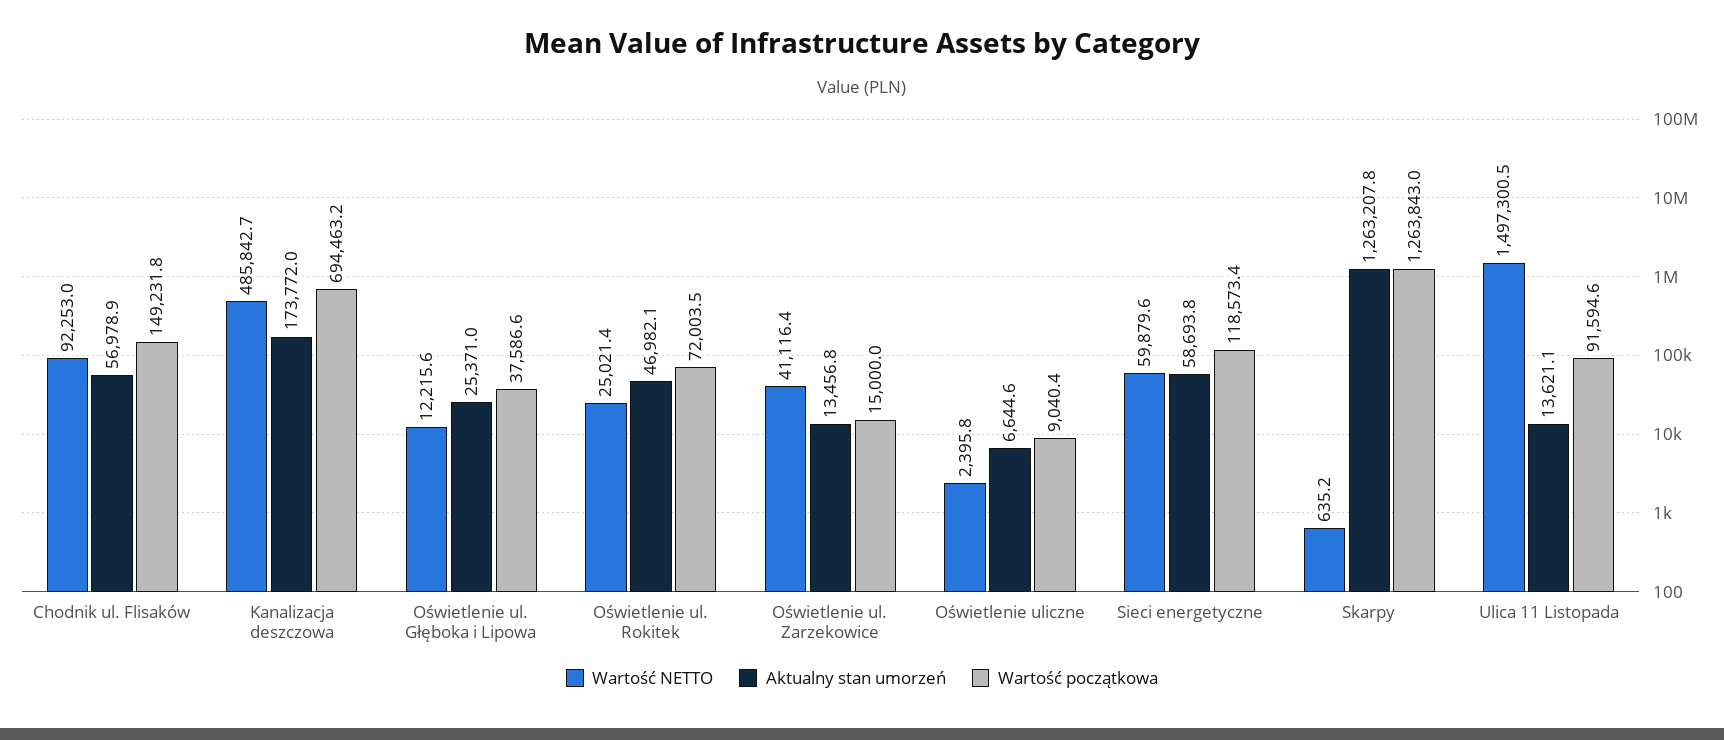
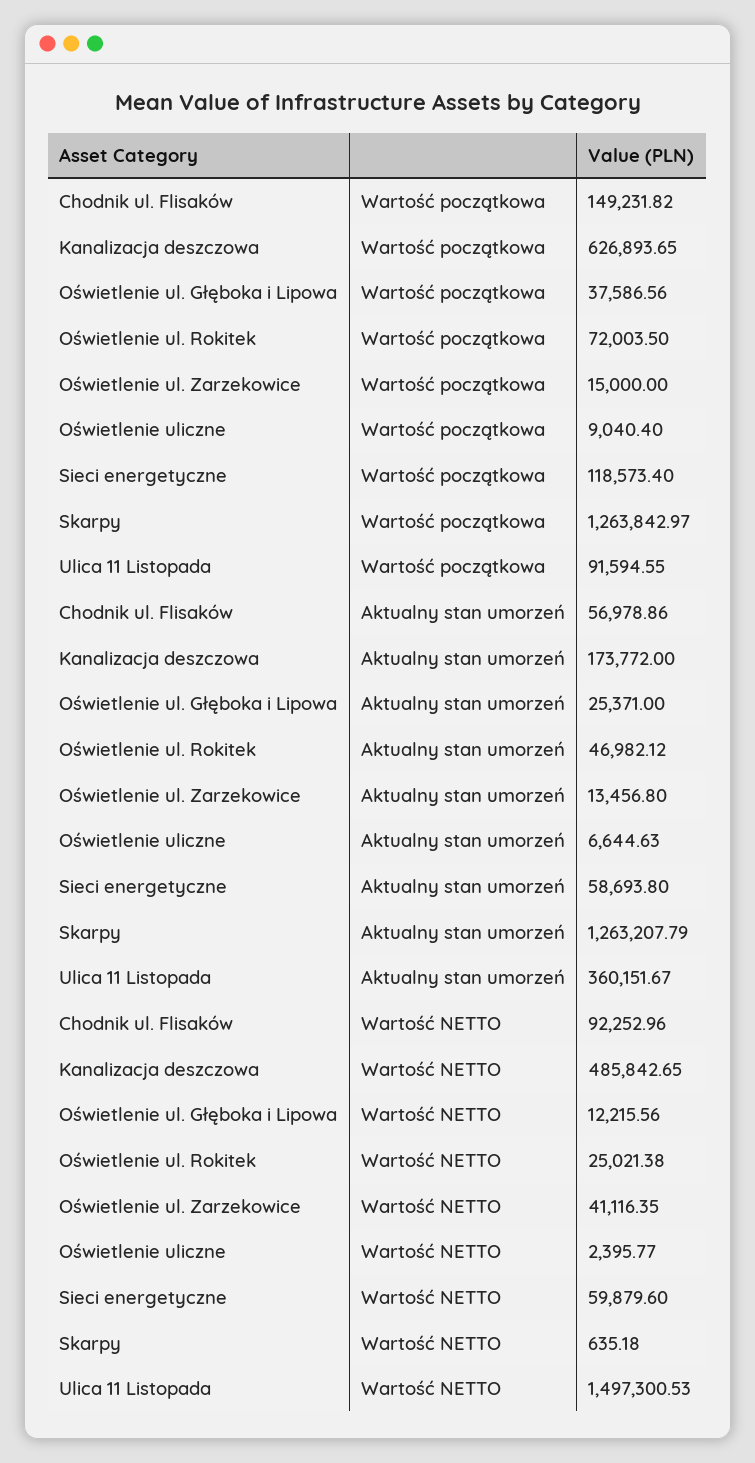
Wartość początkowa, Kanalizacja deszczowa: 694463.2 -> 626893.65
Aktualny stan umorzeń, Ulica 11 Listopada: 13621.1 -> 360151.67

